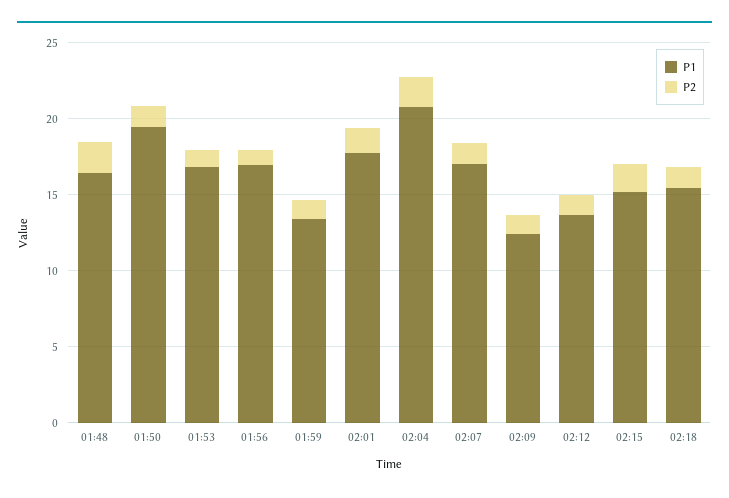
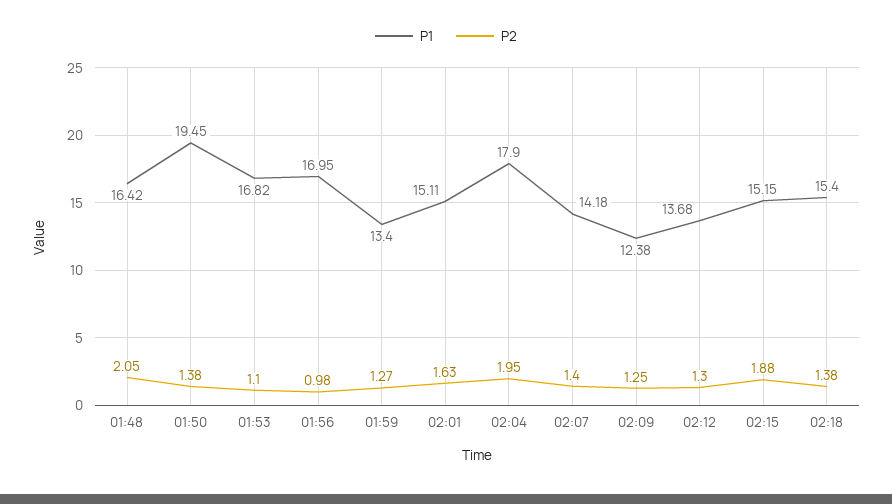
P1, 02:01: 18 -> 15.11
P1, 02:04: 21 -> 17.9
P1, 02:07: 17 -> 14.18

